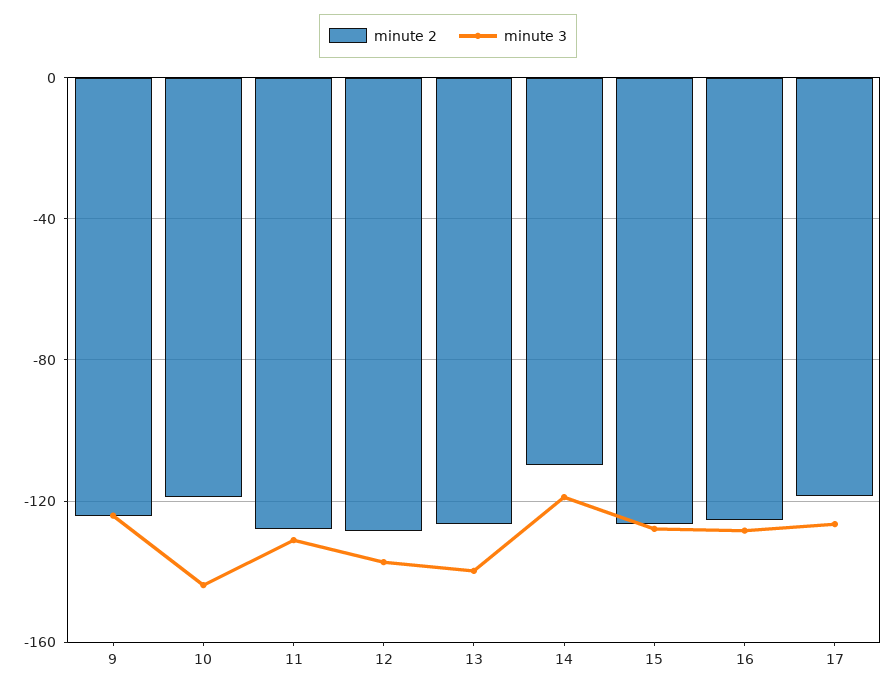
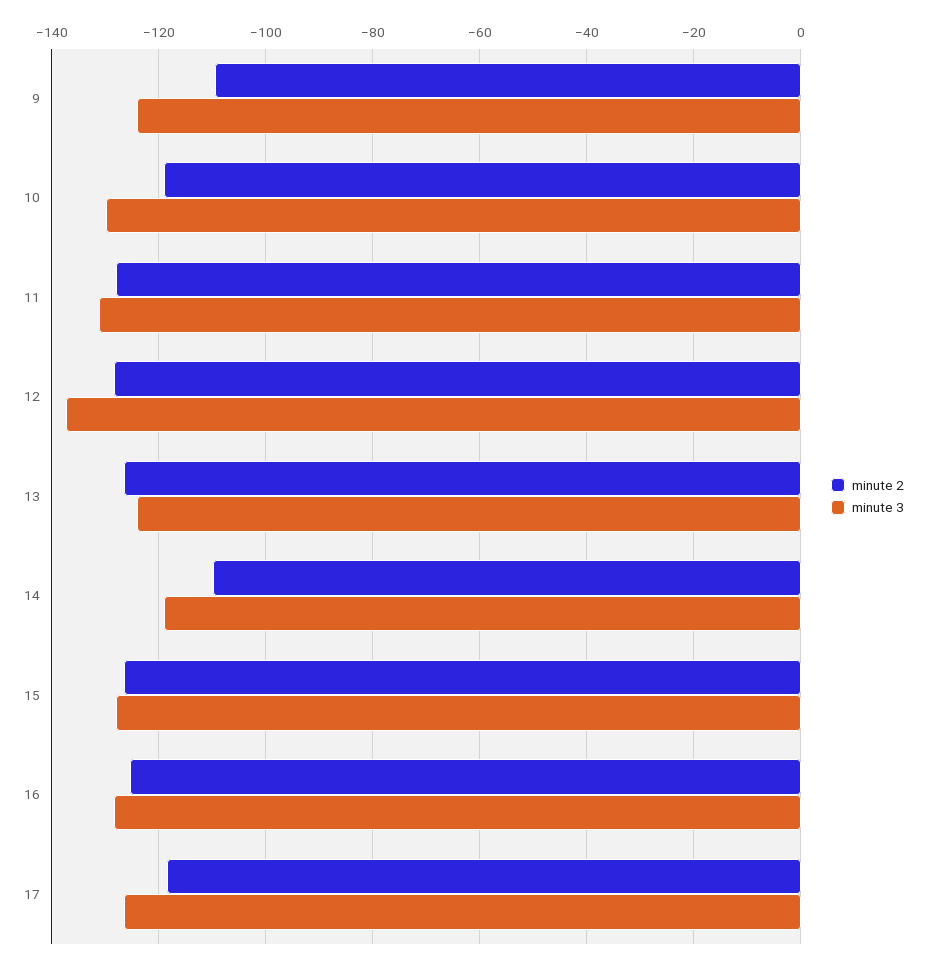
minute 2, 9: -125 -> -110
minute 3, 10: -145 -> -130
minute 3, 13: -140 -> -124

